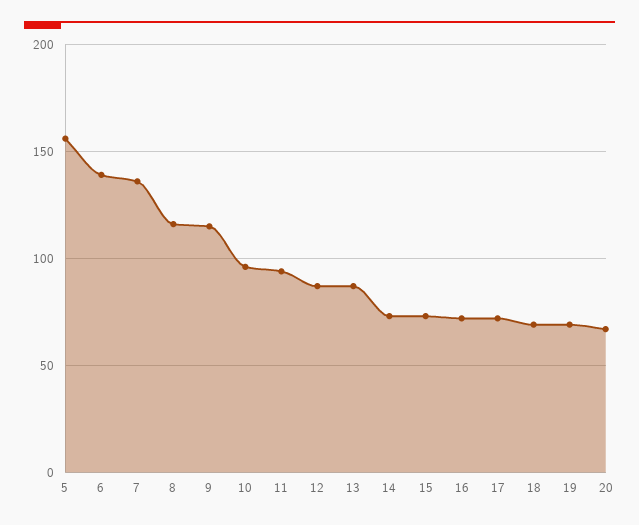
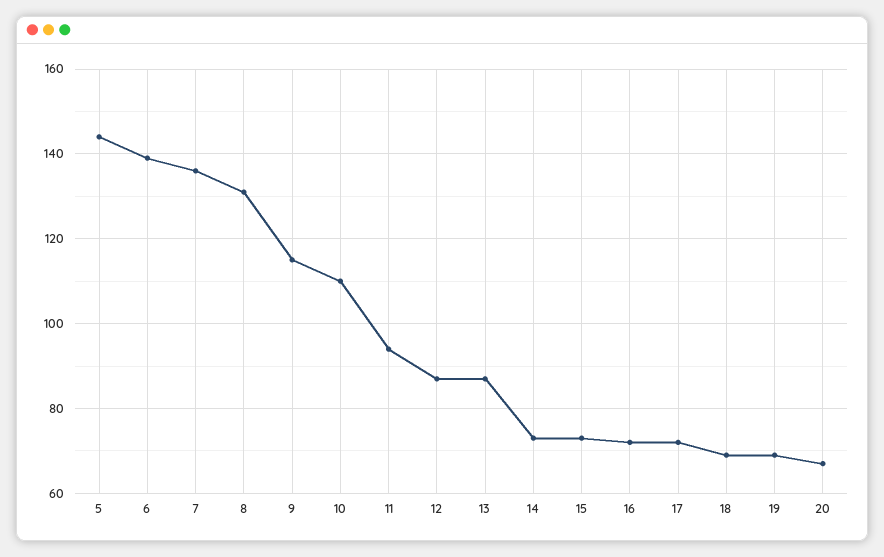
5: 155 -> 145
8: 115 -> 130
10: 95 -> 110

